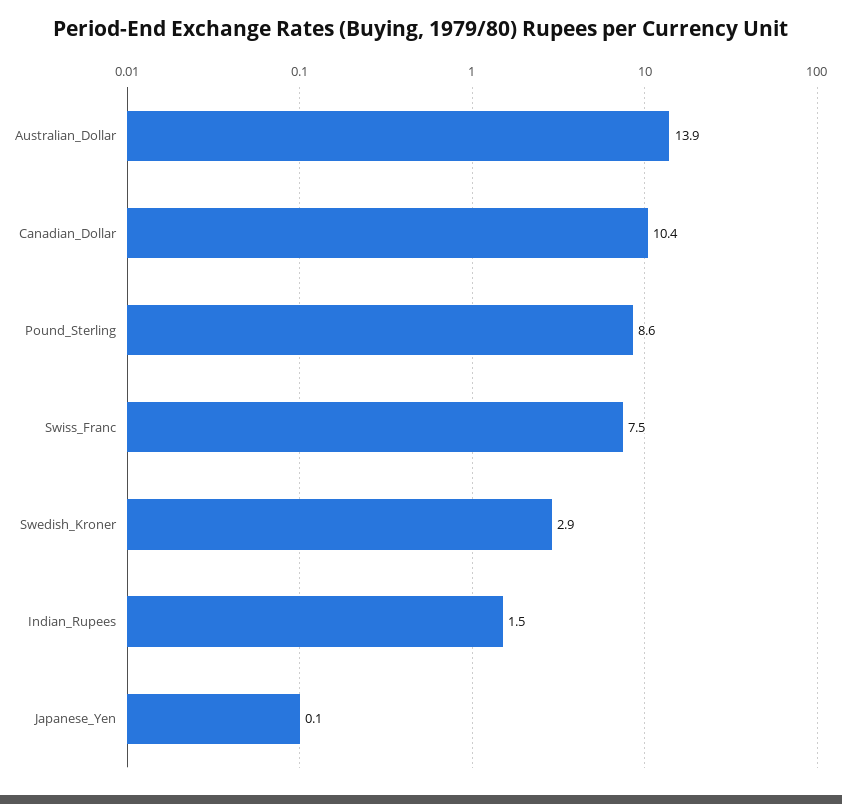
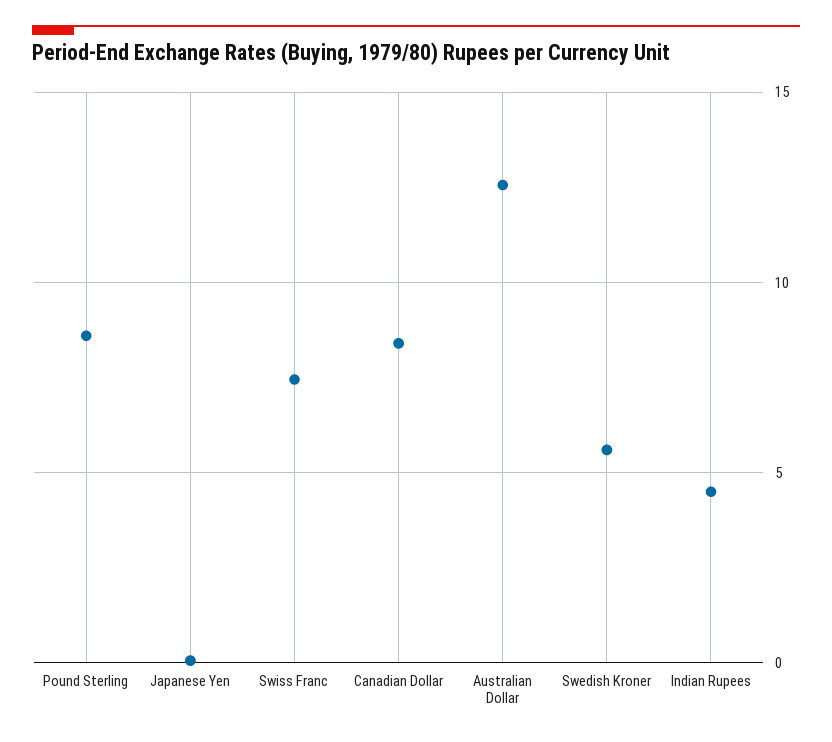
Australian_Dollar: 13.9 -> 12.5
Canadian_Dollar: 10.4 -> 8.5
Swedish_Kroner: 2.9 -> 5.5
Indian_Rupees: 1.5 -> 4.5

